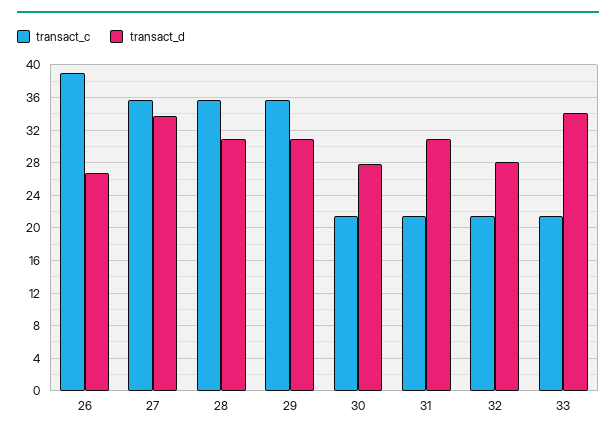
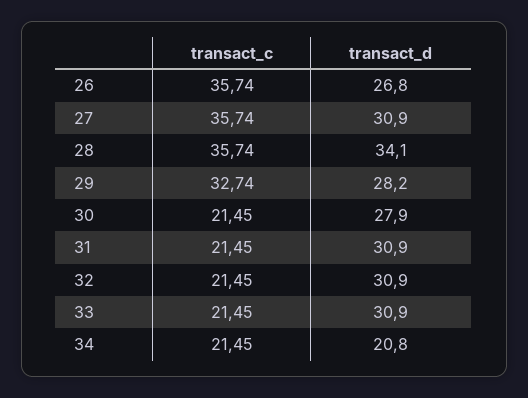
transact_c, 26: 39 -> 35.74
transact_d, 27: 34 -> 30.9
transact_d, 28: 31 -> 34.1
transact_c, 29: 36 -> 32.74
transact_d, 29: 31 -> 28.2
transact_d, 32: 28 -> 30.9
transact_d, 33: 34 -> 30.9
transact_c, 34: none -> 21.45
transact_d, 34: none -> 20.8

